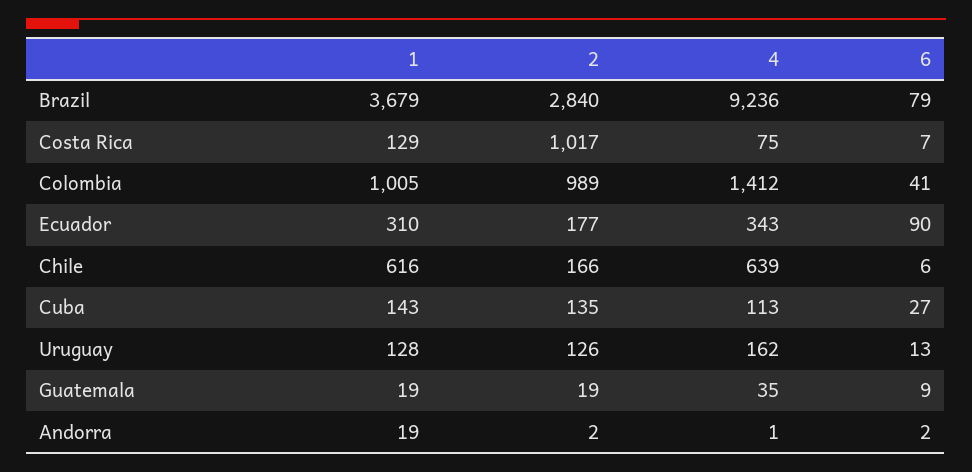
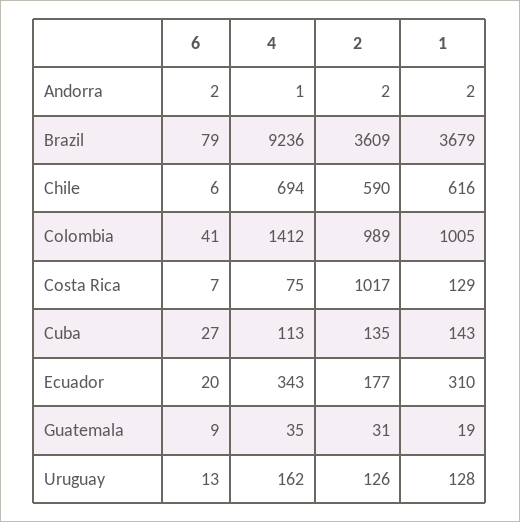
2, Brazil: 2840 -> 3609
6, Ecuador: 90 -> 20
2, Chile: 166 -> 590
4, Chile: 639 -> 694
2, Guatemala: 19 -> 31
1, Andorra: 19 -> 2

